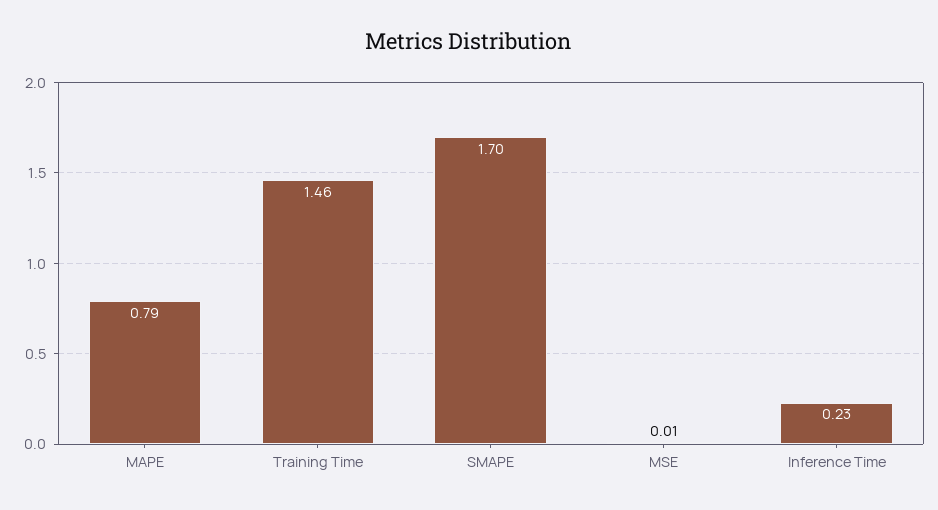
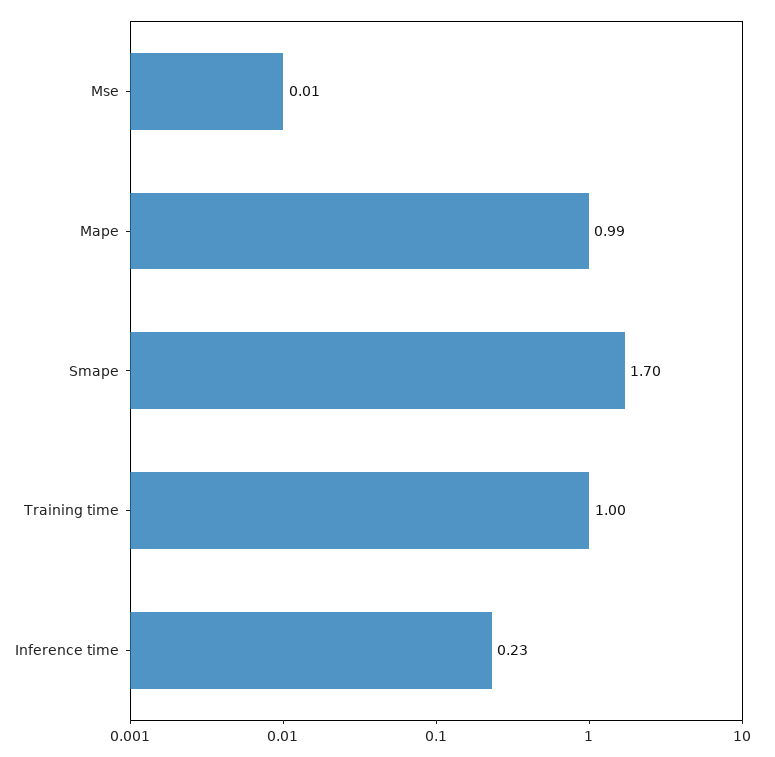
MAPE: 0.79 -> 0.99
Training Time: 1.46 -> 1

